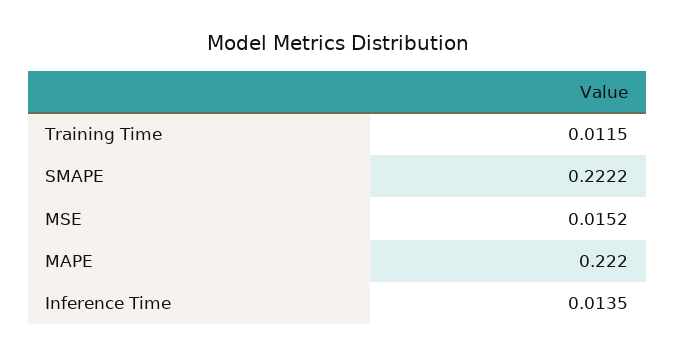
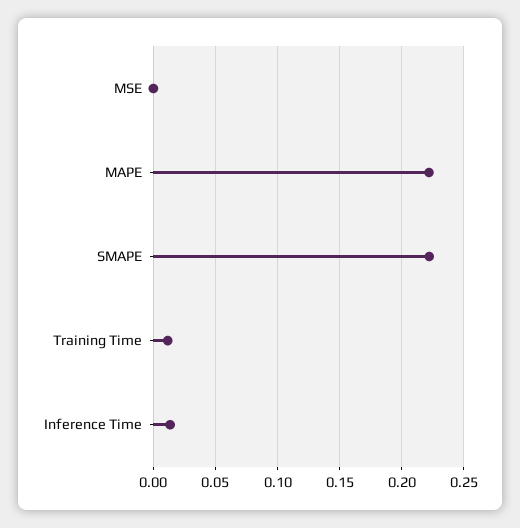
MSE: 0.0152 -> 0

